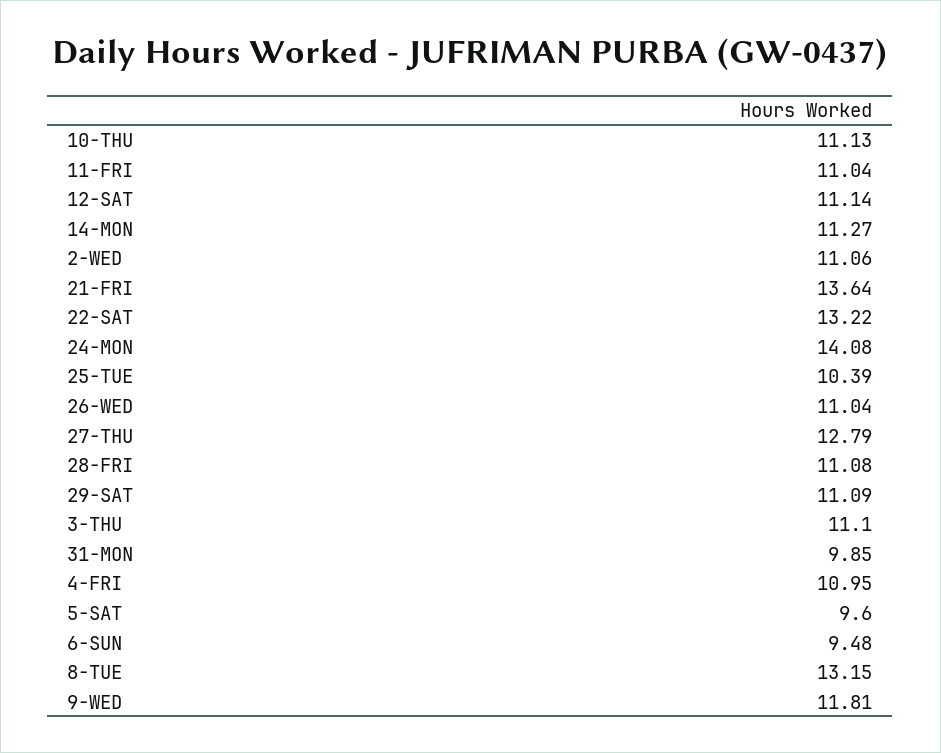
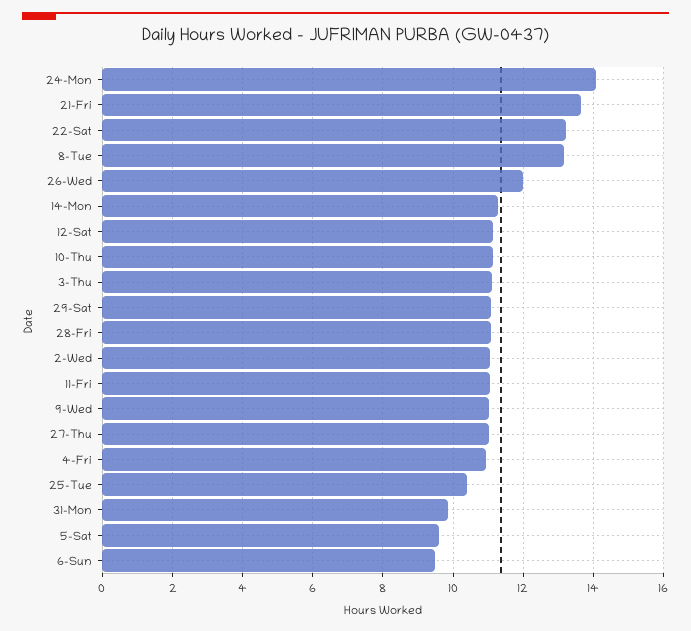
26-WED: 11.04 -> 12
27-THU: 12.79 -> 11
9-WED: 11.81 -> 11

